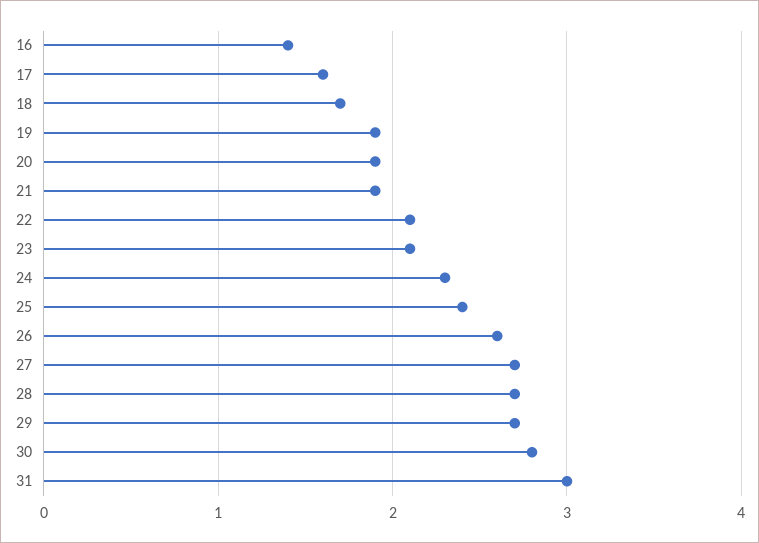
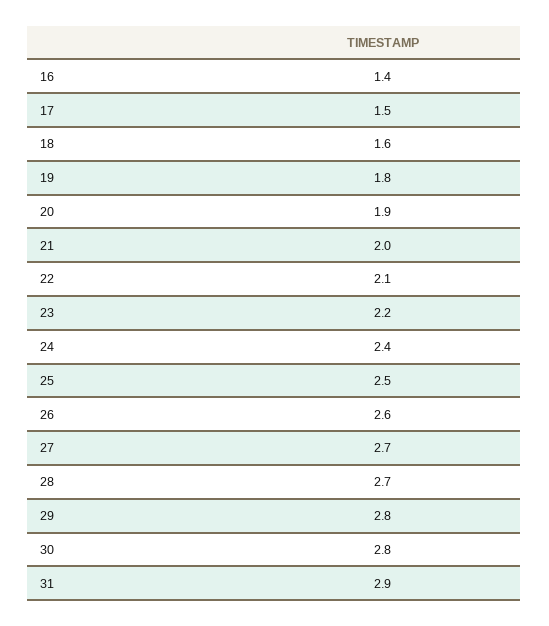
17: 1.6 -> 1.5
18: 1.7 -> 1.6
19: 1.9 -> 1.8
21: 1.9 -> 2
23: 2.1 -> 2.2
24: 2.3 -> 2.4
25: 2.4 -> 2.5
29: 2.7 -> 2.8
31: 3 -> 2.9

